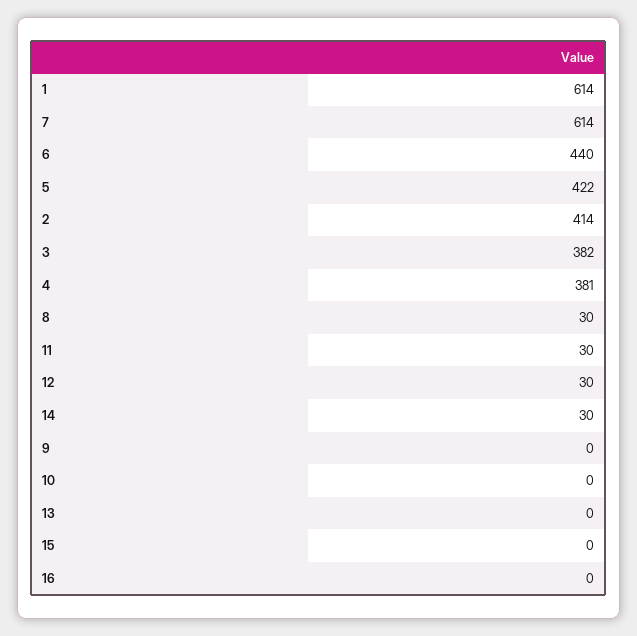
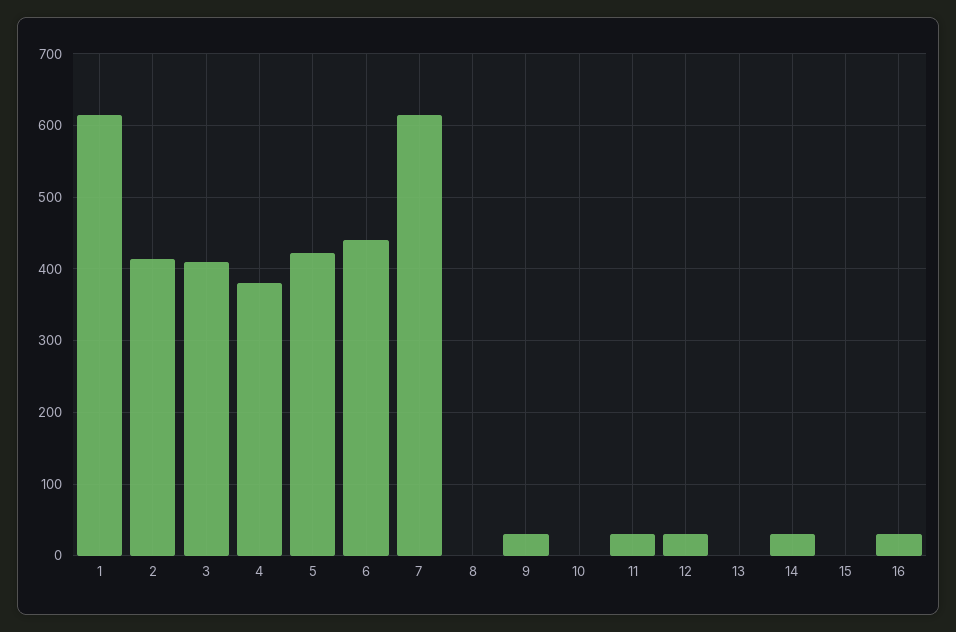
3: 382 -> 410
8: 30 -> 0
9: 0 -> 30
16: 0 -> 30

